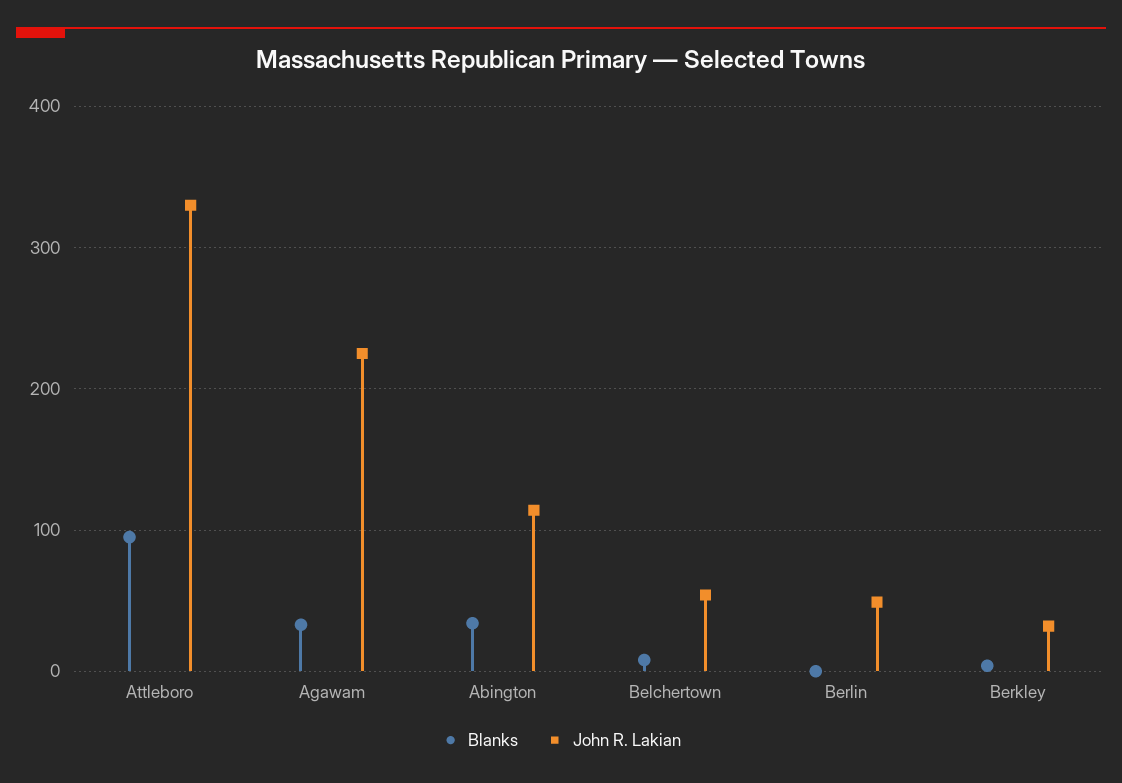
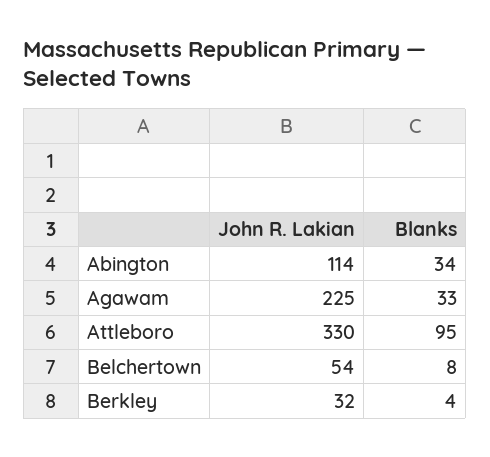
Blanks, Berlin: 0 -> none
John R. Lakian, Berlin: 50 -> none

